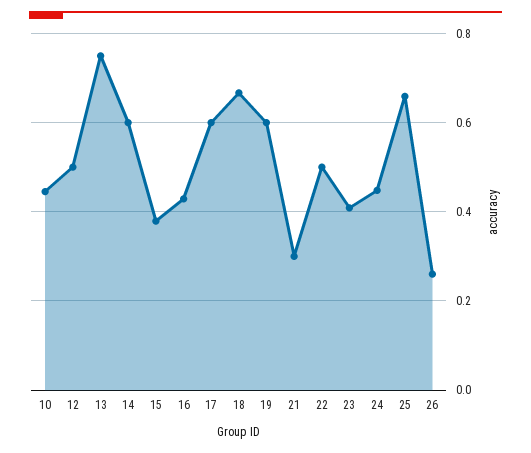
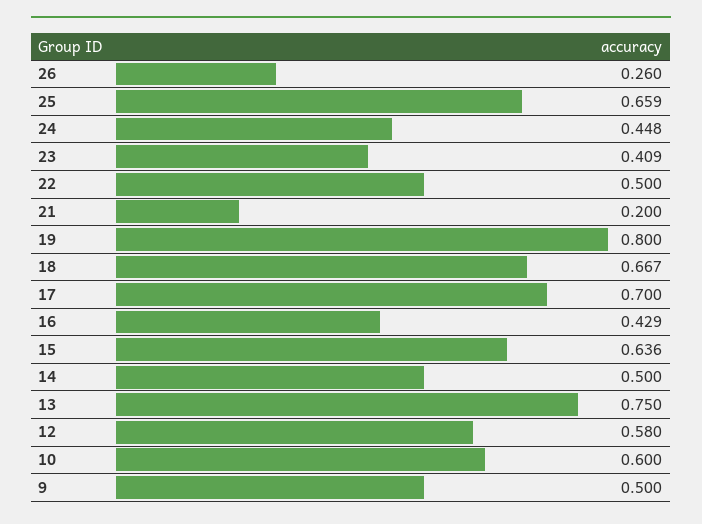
10: 0.44 -> 0.6
12: 0.5 -> 0.58
14: 0.6 -> 0.5
15: 0.38 -> 0.636
17: 0.6 -> 0.7
19: 0.6 -> 0.8
21: 0.3 -> 0.2
9: none -> 0.5

